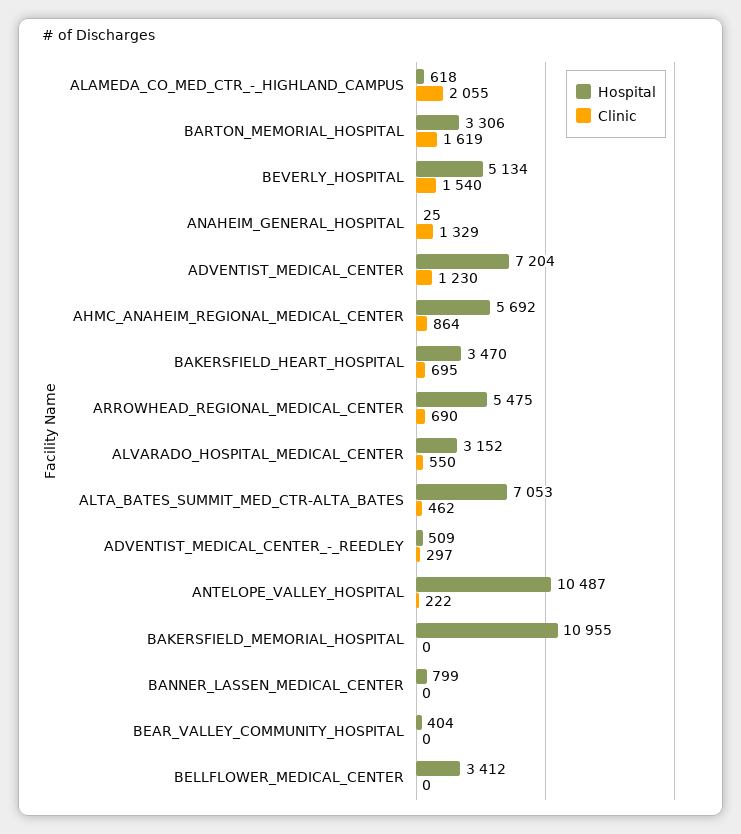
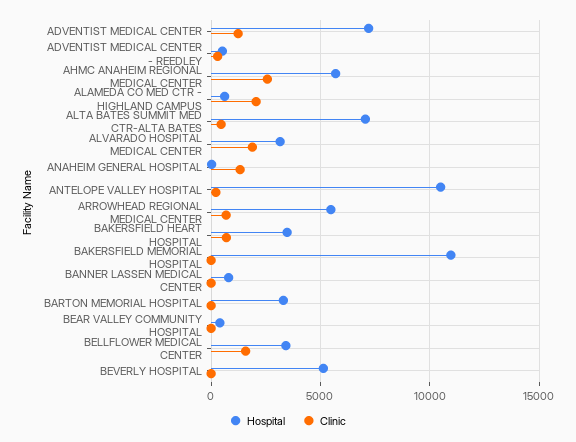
Clinic, BARTON_MEMORIAL_HOSPITAL: 1619 -> 0
Clinic, BEVERLY_HOSPITAL: 1540 -> 0
Clinic, AHMC_ANAHEIM_REGIONAL_MEDICAL_CENTER: 864 -> 2500
Clinic, ALVARADO_HOSPITAL_MEDICAL_CENTER: 550 -> 2000
Clinic, BELLFLOWER_MEDICAL_CENTER: 0 -> 1500

